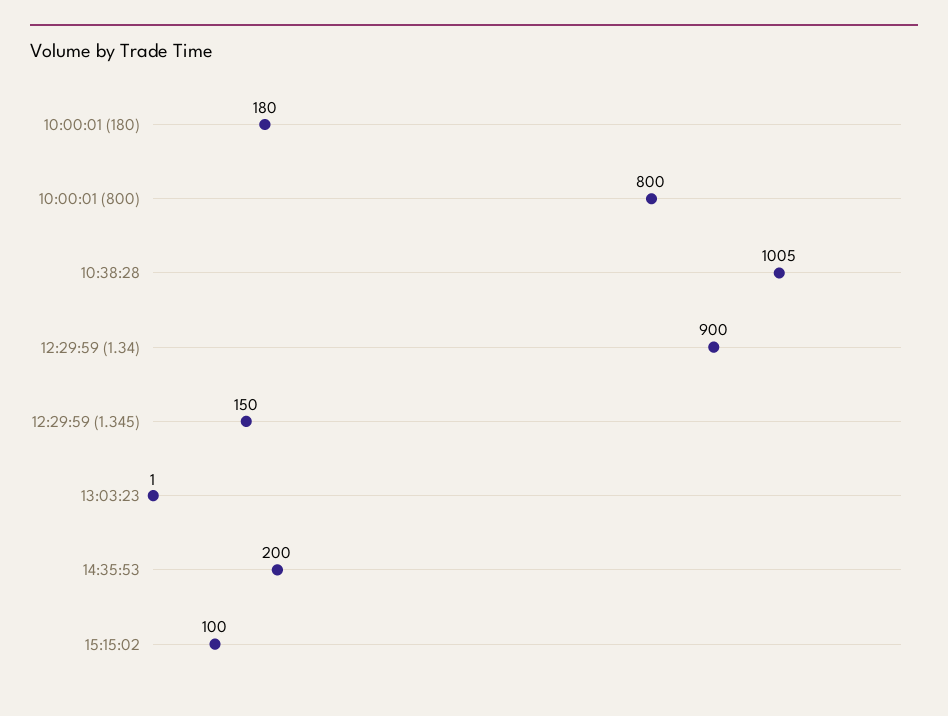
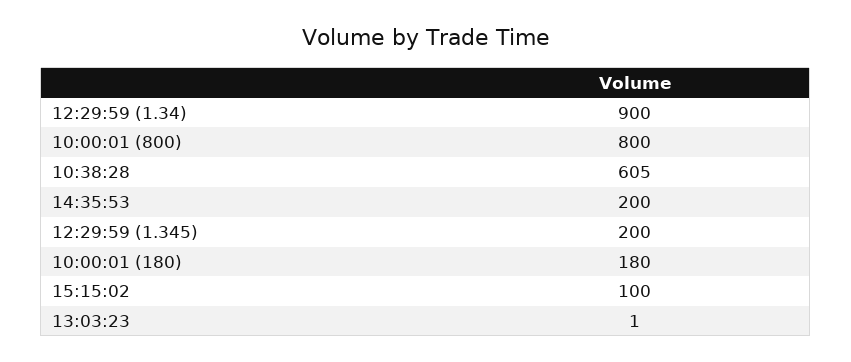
10:38:28: 1005 -> 605
12:29:59 (1.345): 150 -> 200

